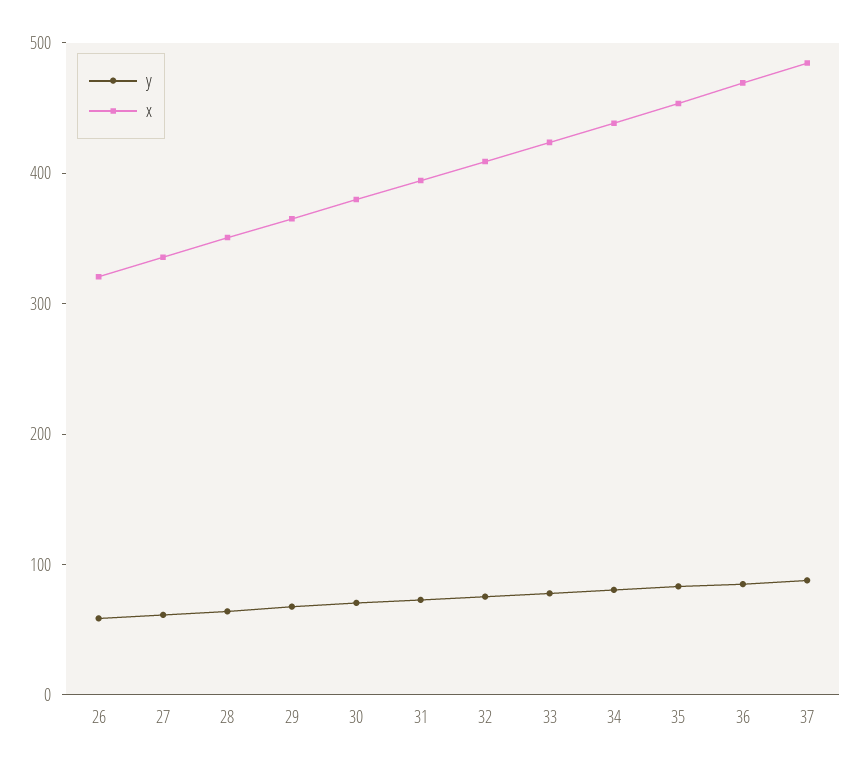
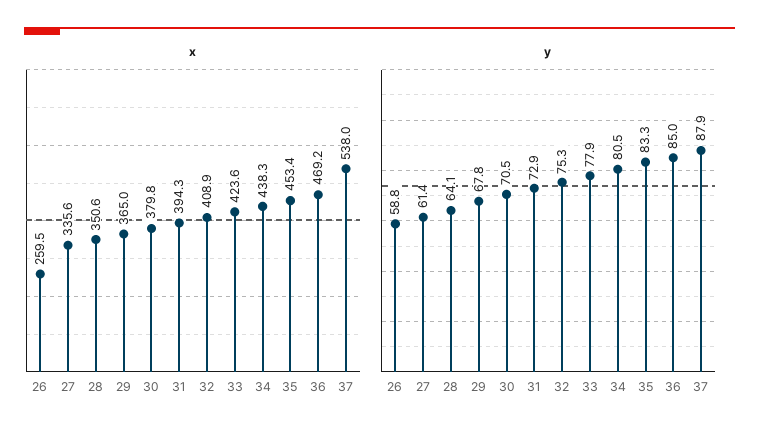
x, 26: 320 -> 259.5
x, 37: 480 -> 538

